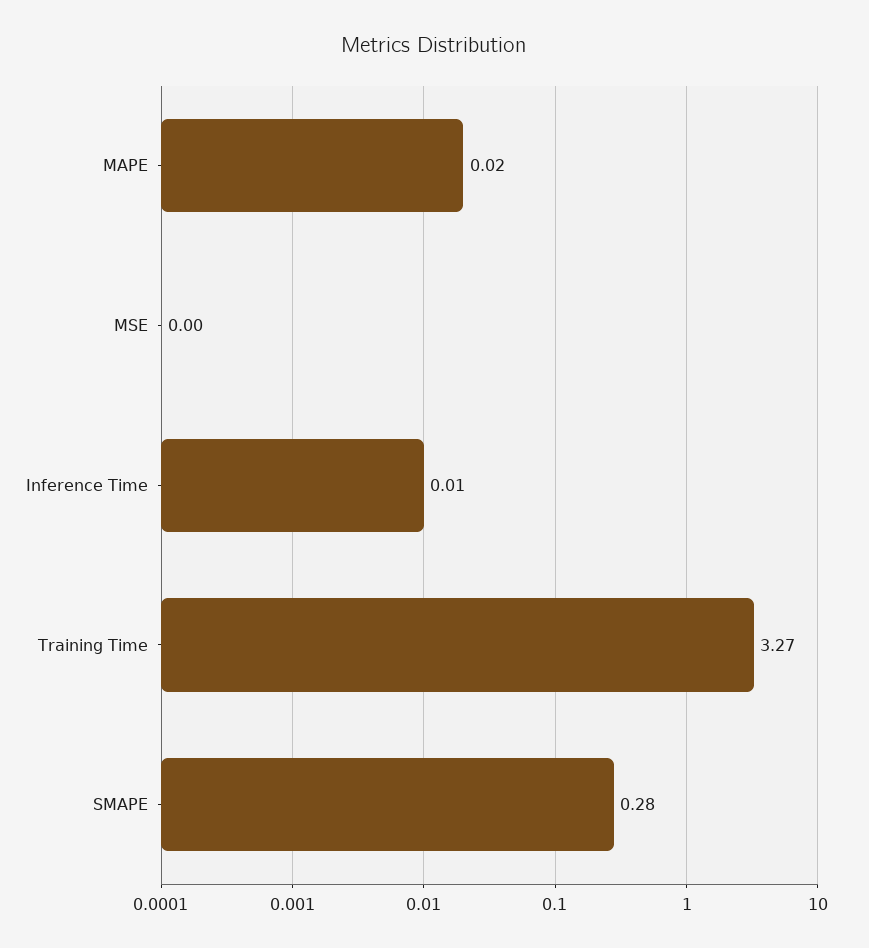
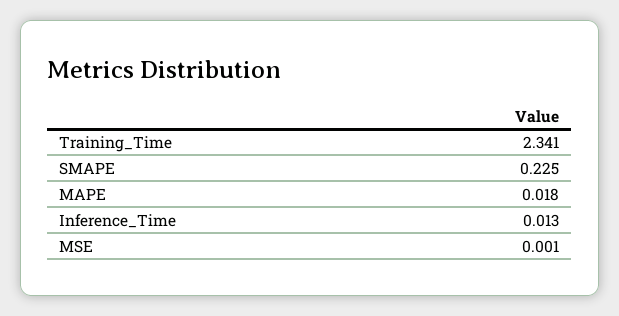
Training Time: 3.27 -> 2.341
SMAPE: 0.28 -> 0.225

